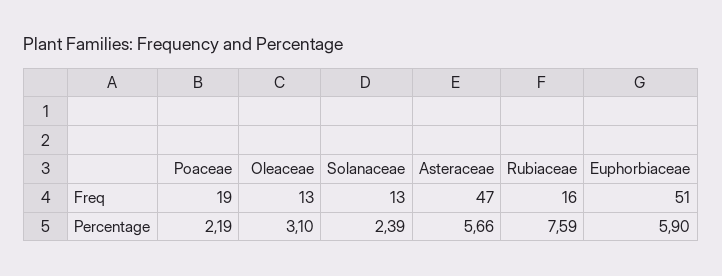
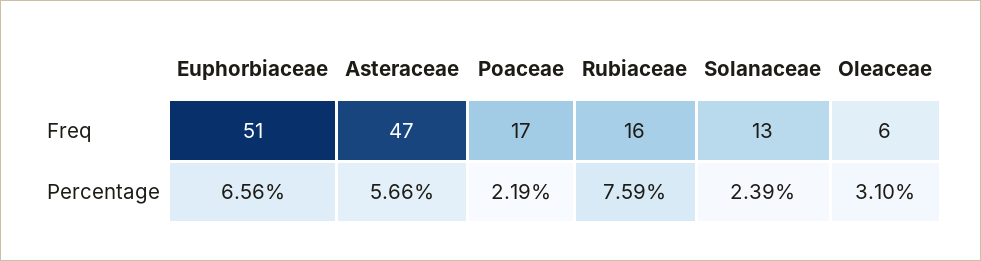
Poaceae, Freq: 19 -> 17
Oleaceae, Freq: 13 -> 6
Euphorbiaceae, Percentage: 5.9 -> 6.56

